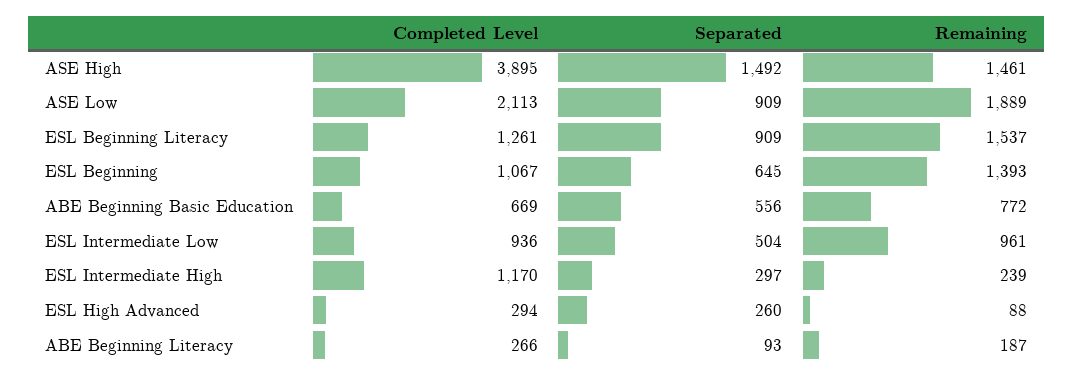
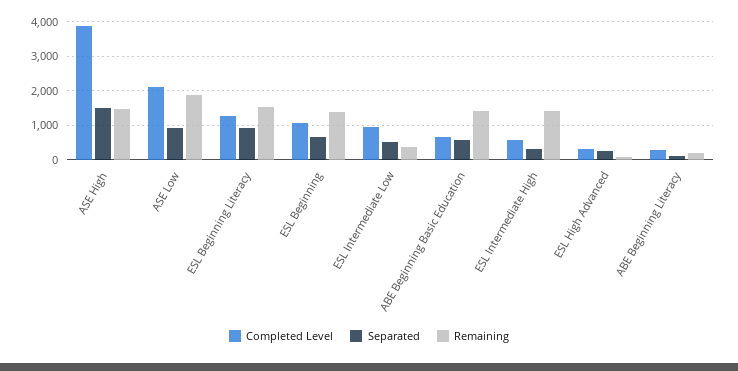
Remaining, ABE Beginning Basic Education: 772 -> 1400
Remaining, ESL Intermediate Low: 961 -> 400
Completed Level, ESL Intermediate High: 1170 -> 600
Remaining, ESL Intermediate High: 239 -> 1400

